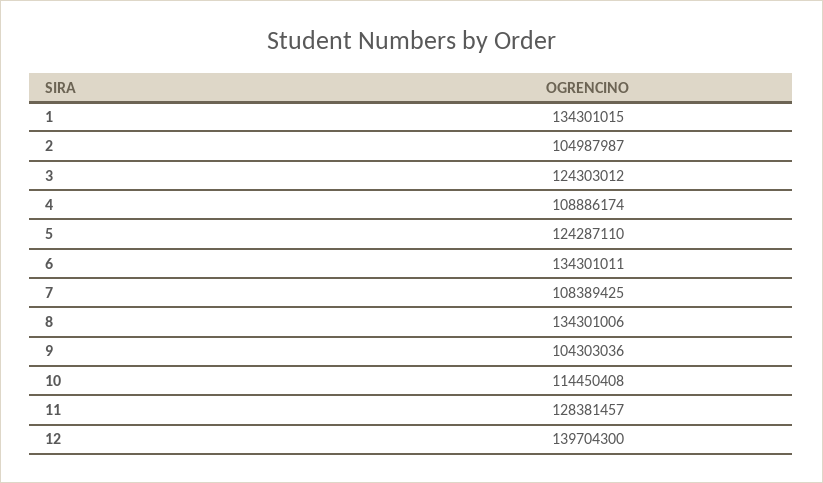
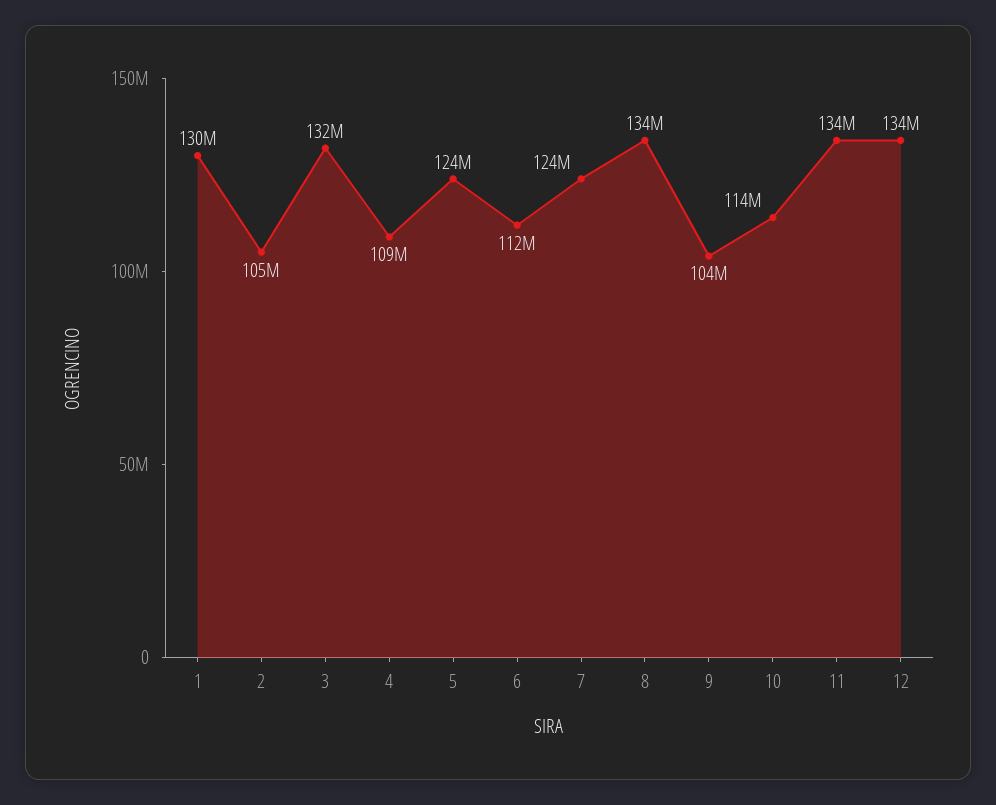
1: 134301015 -> 130000000
3: 124303012 -> 132000000
6: 134301011 -> 112000000
7: 108389425 -> 124000000
11: 128381457 -> 134000000
12: 139704300 -> 134000000

